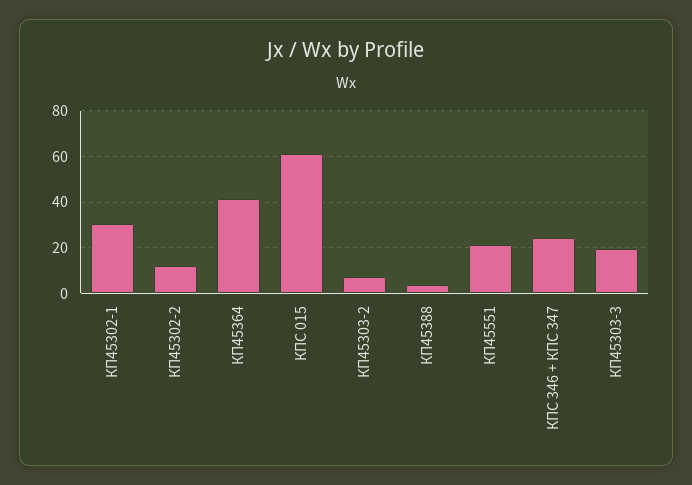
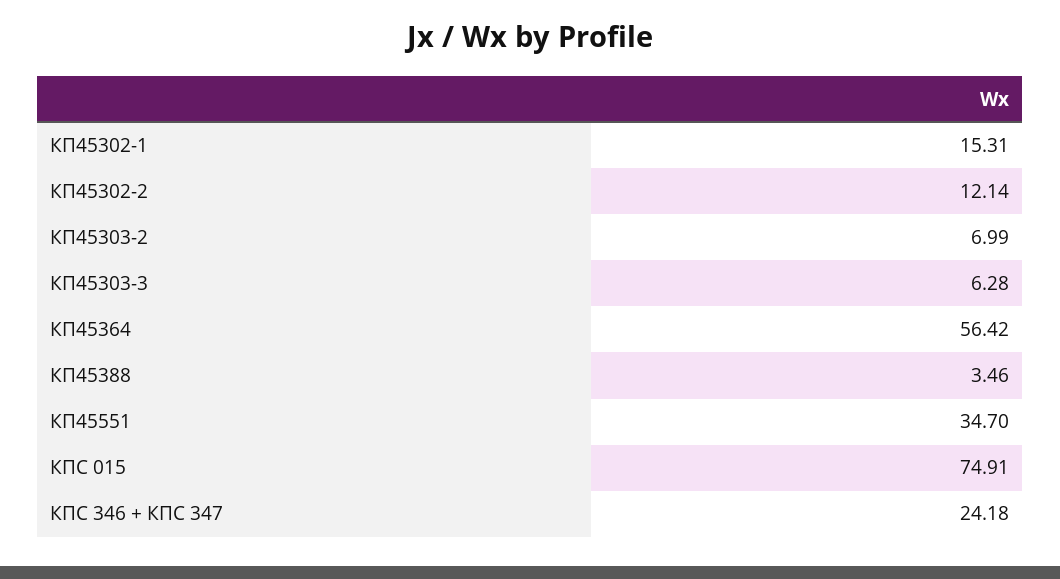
КП45302-1: 30 -> 15.31
КП45364: 40 -> 56.42
КПС 015: 60 -> 74.91
КП45551: 20 -> 34.7
КП45303-3: 20 -> 6.28

